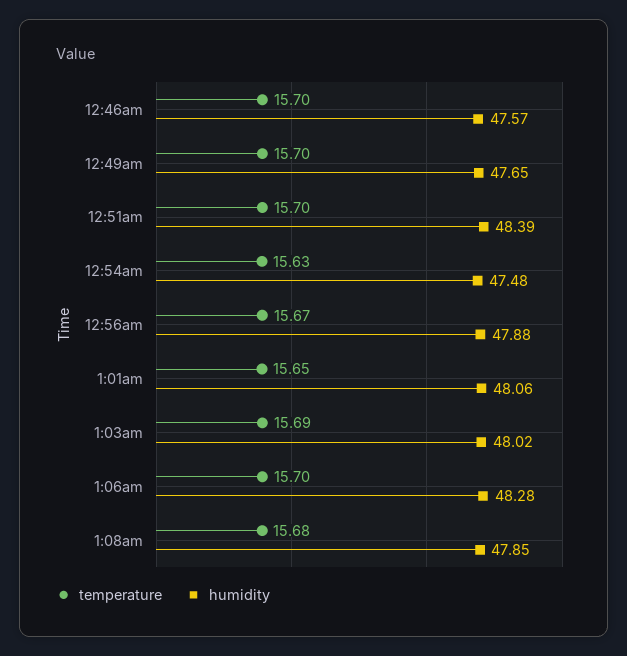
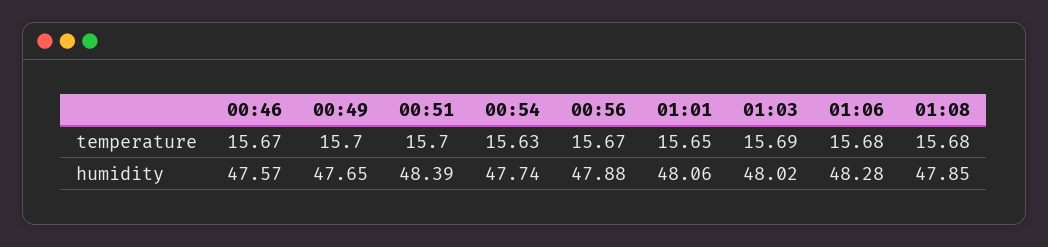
temperature, 12:46am: 15.7 -> 15.67
humidity, 12:54am: 47.48 -> 47.74
temperature, 1:06am: 15.7 -> 15.68

